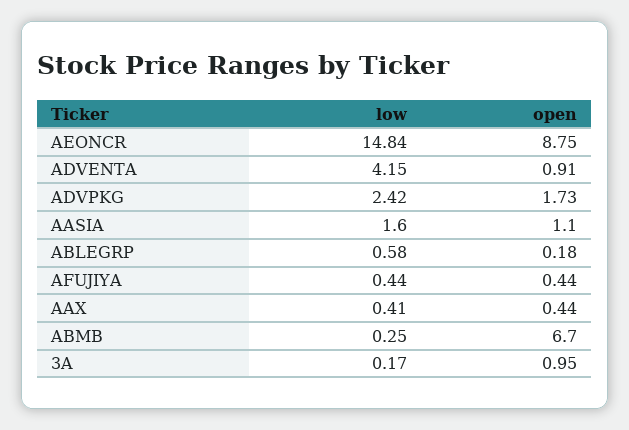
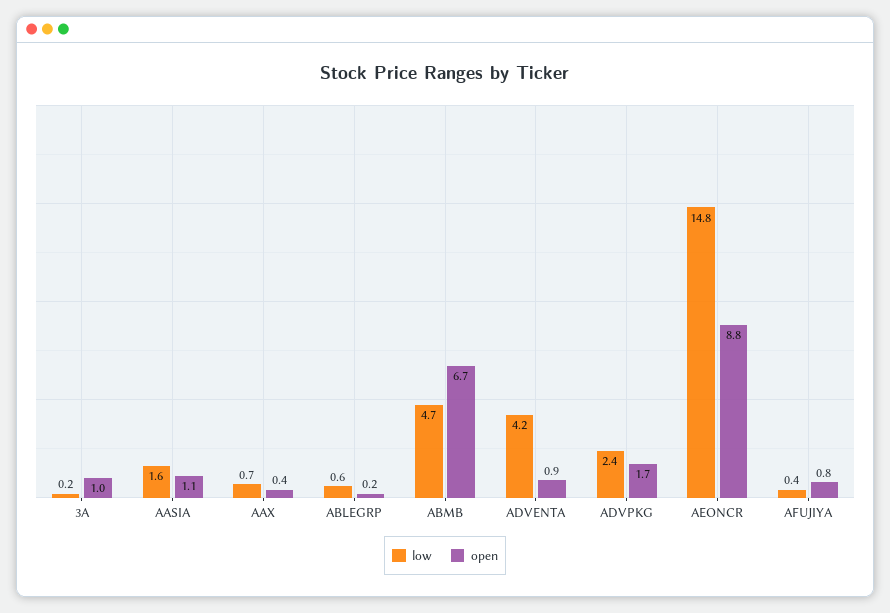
open, AFUJIYA: 0.44 -> 0.8
low, AAX: 0.41 -> 0.7
low, ABMB: 0.25 -> 4.7

